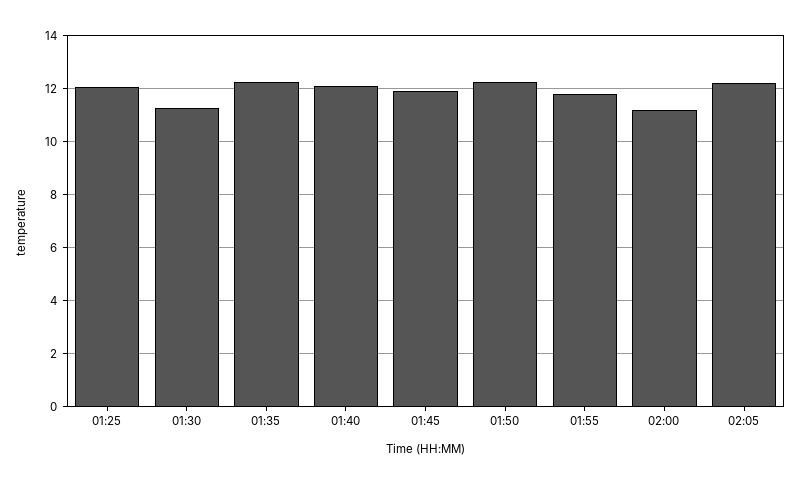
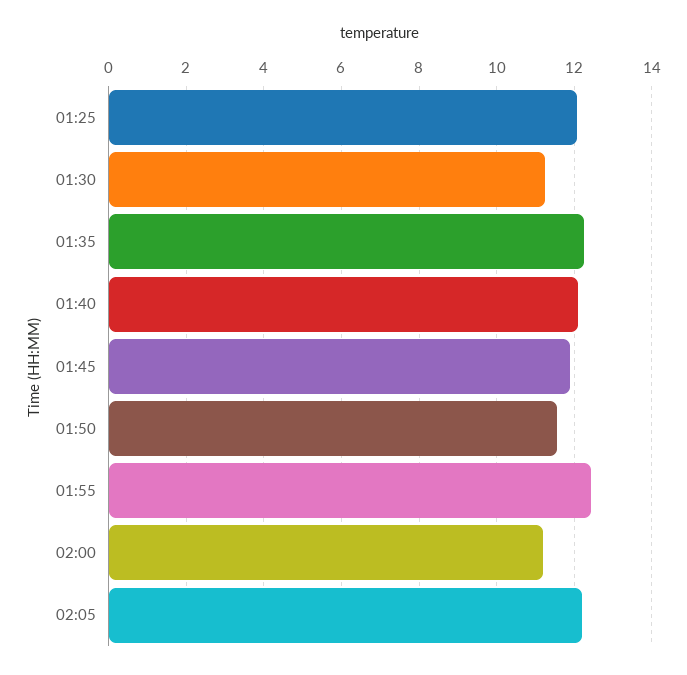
01:50: 12.25 -> 11.6
01:55: 11.75 -> 12.4

